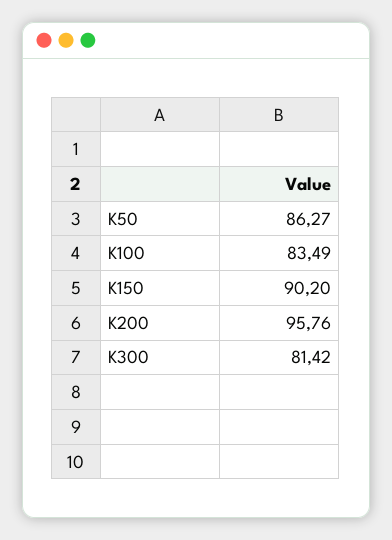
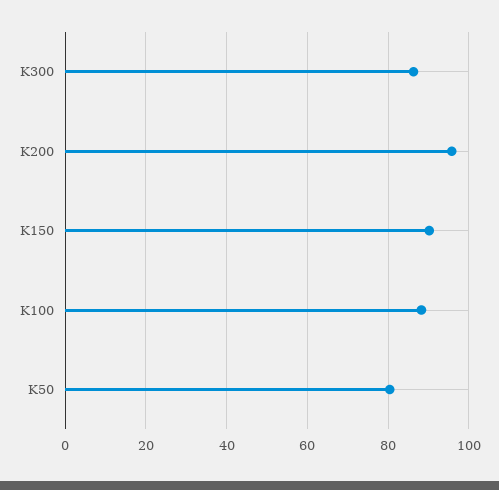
K50: 86.27 -> 80
K100: 83.49 -> 88
K300: 81.42 -> 86

